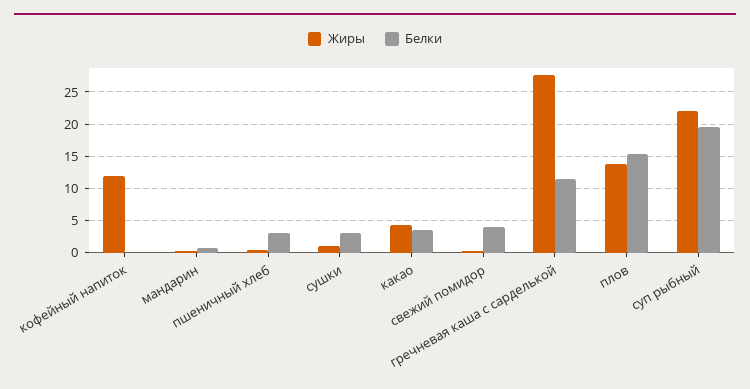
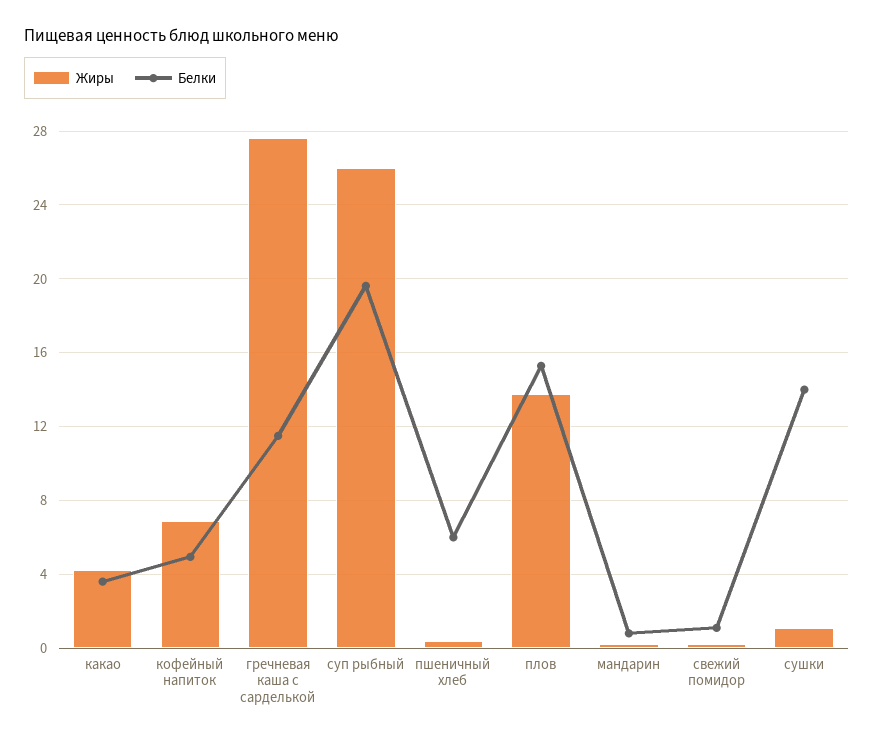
Жиры, кофейный напиток: 12 -> 7
Белки, кофейный напиток: 0 -> 5
Белки, пшеничный хлеб: 3 -> 6
Белки, сушки: 3 -> 14
Белки, свежий помидор: 4 -> 1
Жиры, суп рыбный: 22 -> 26

